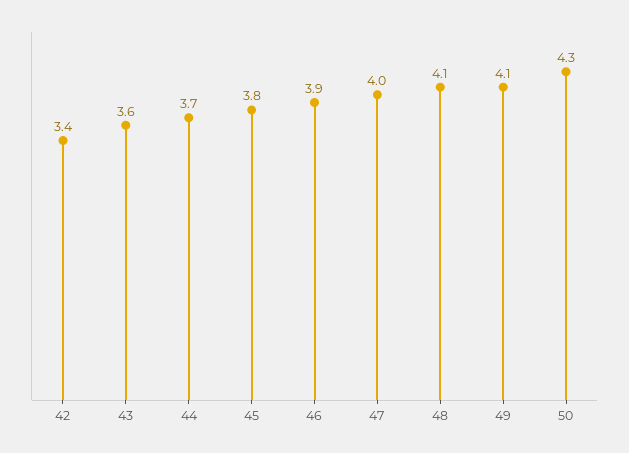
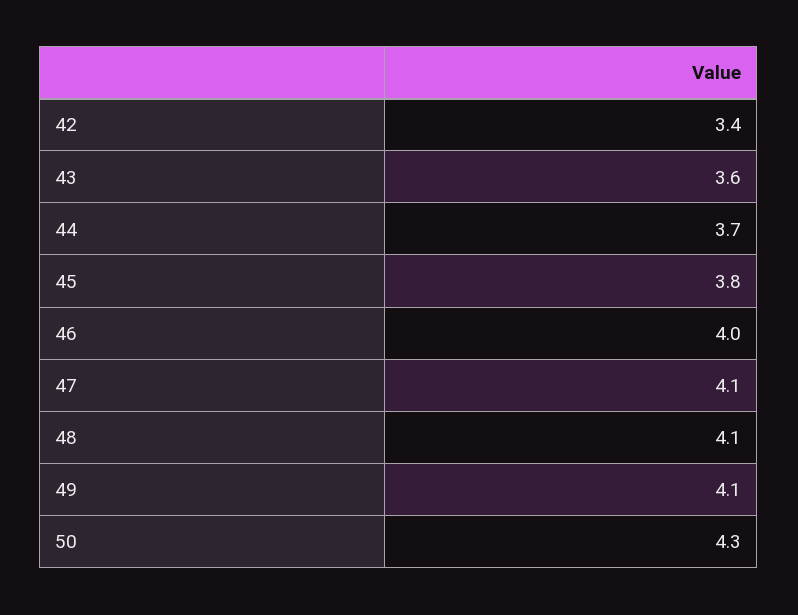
46: 3.9 -> 4
47: 4 -> 4.1

